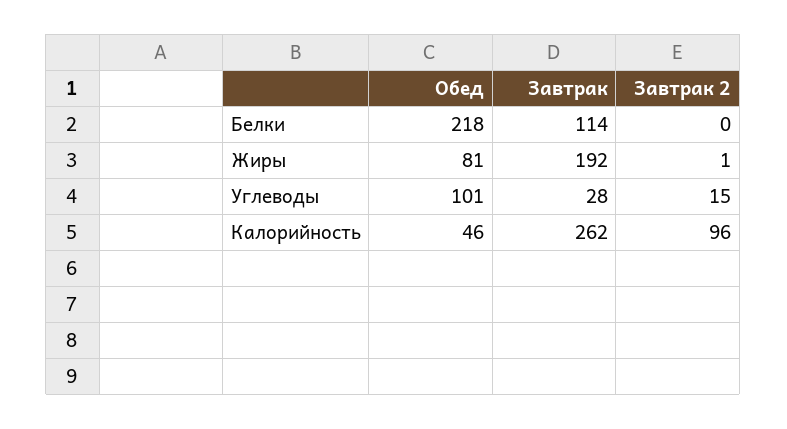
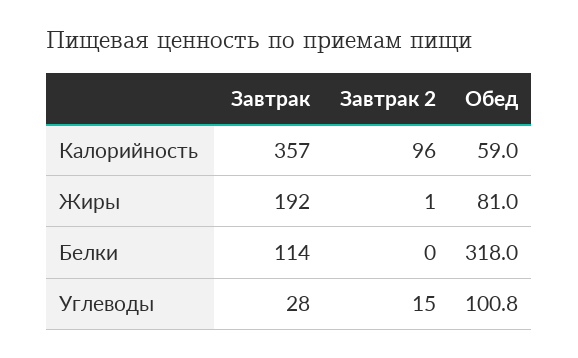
Обед, Белки: 218 -> 318
Обед, Калорийность: 46 -> 59
Завтрак, Калорийность: 262 -> 357

